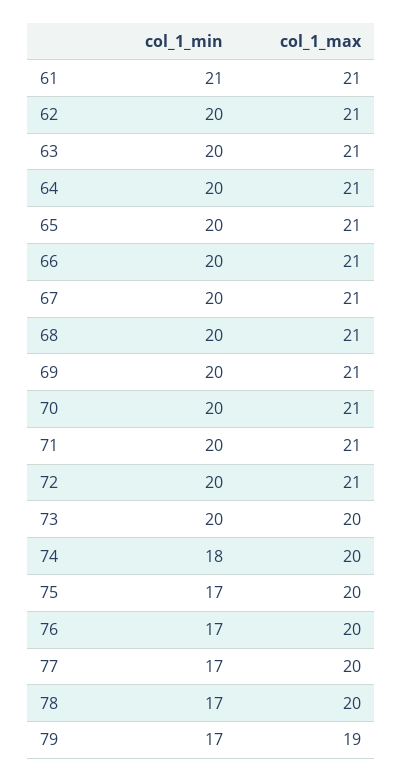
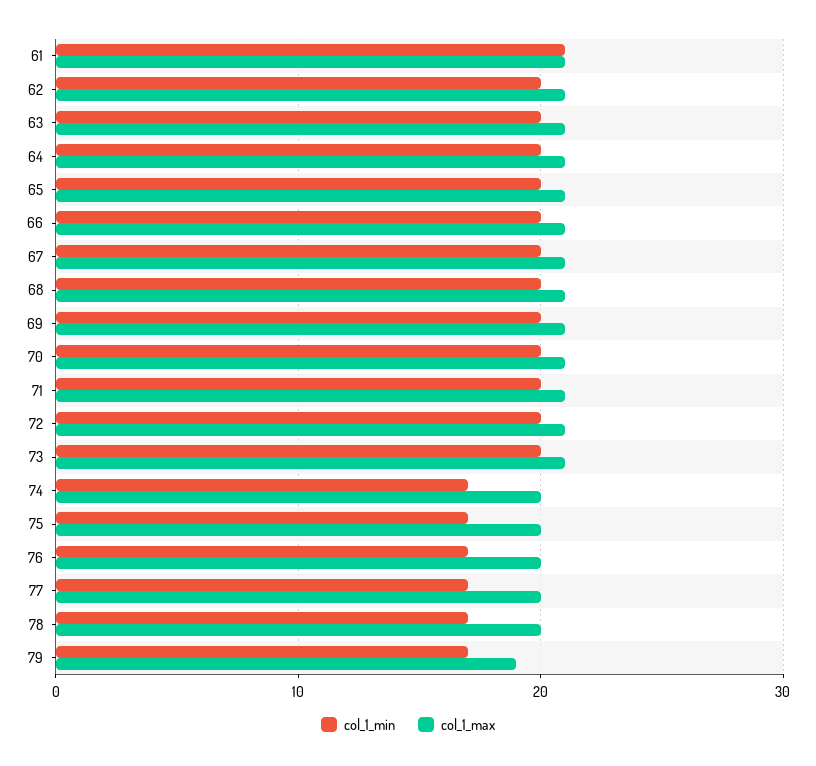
col_1_max, 73: 20 -> 21
col_1_min, 74: 18 -> 17

